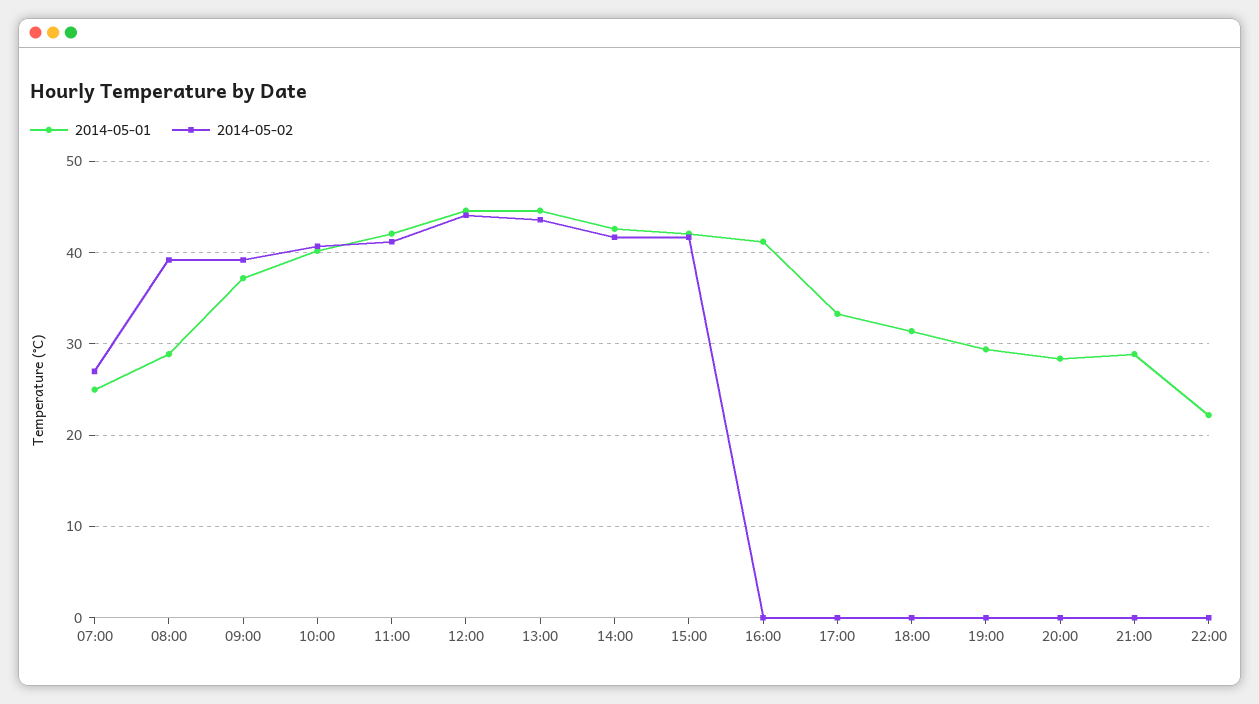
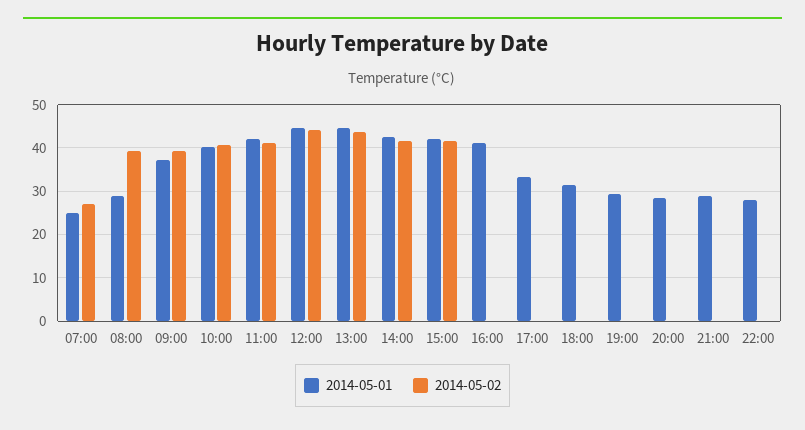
2014-05-01, 22:00: 22 -> 28

